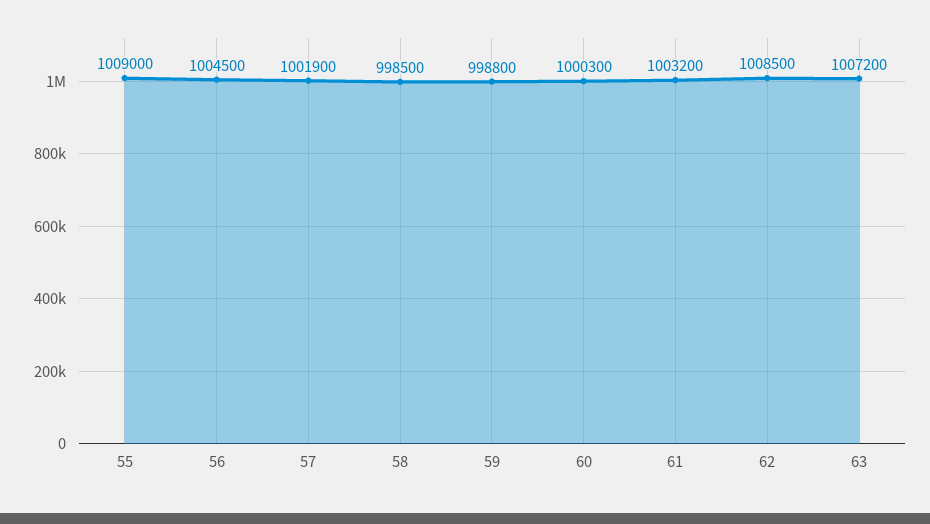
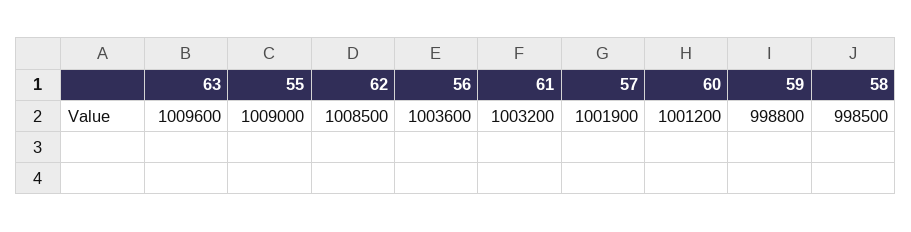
56: 1004500 -> 1003600
60: 1000300 -> 1001200
63: 1007200 -> 1009600

